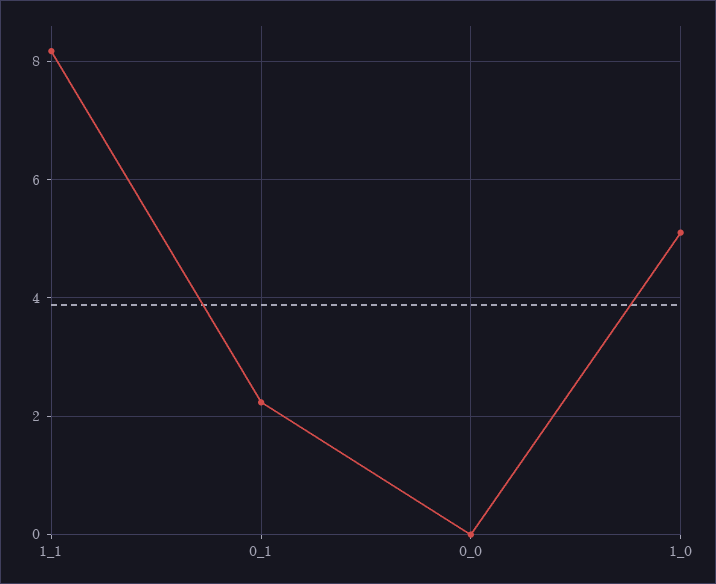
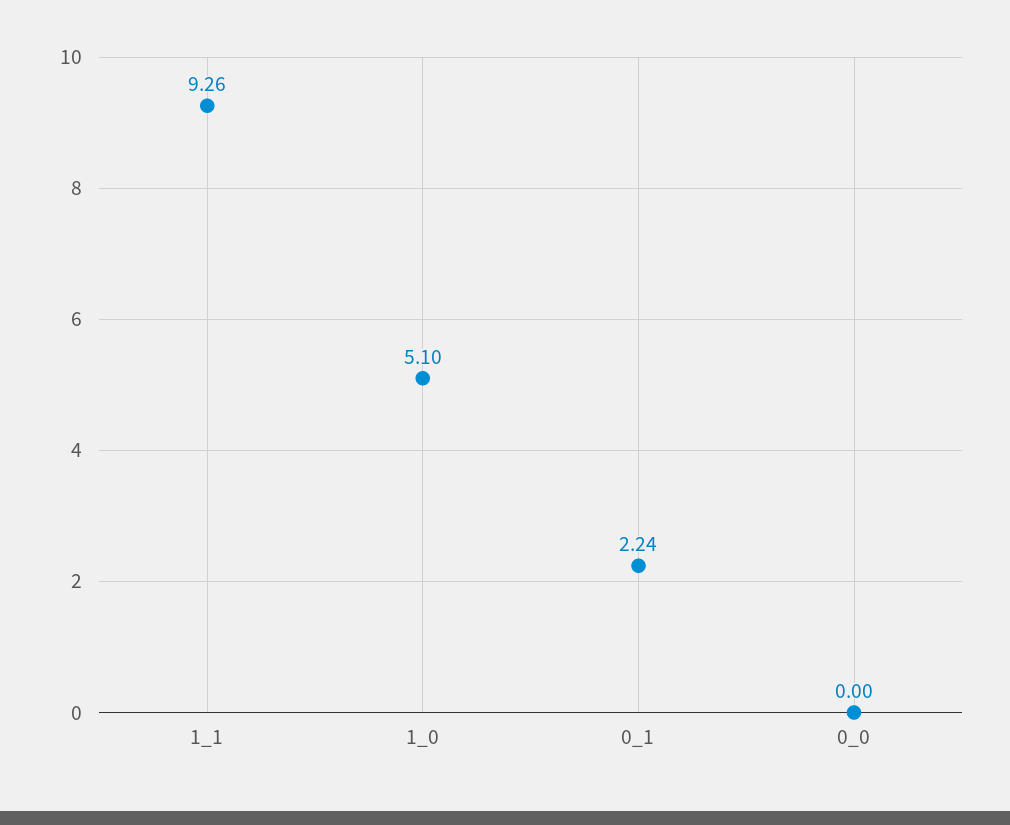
1_1: 8.2 -> 9.26

